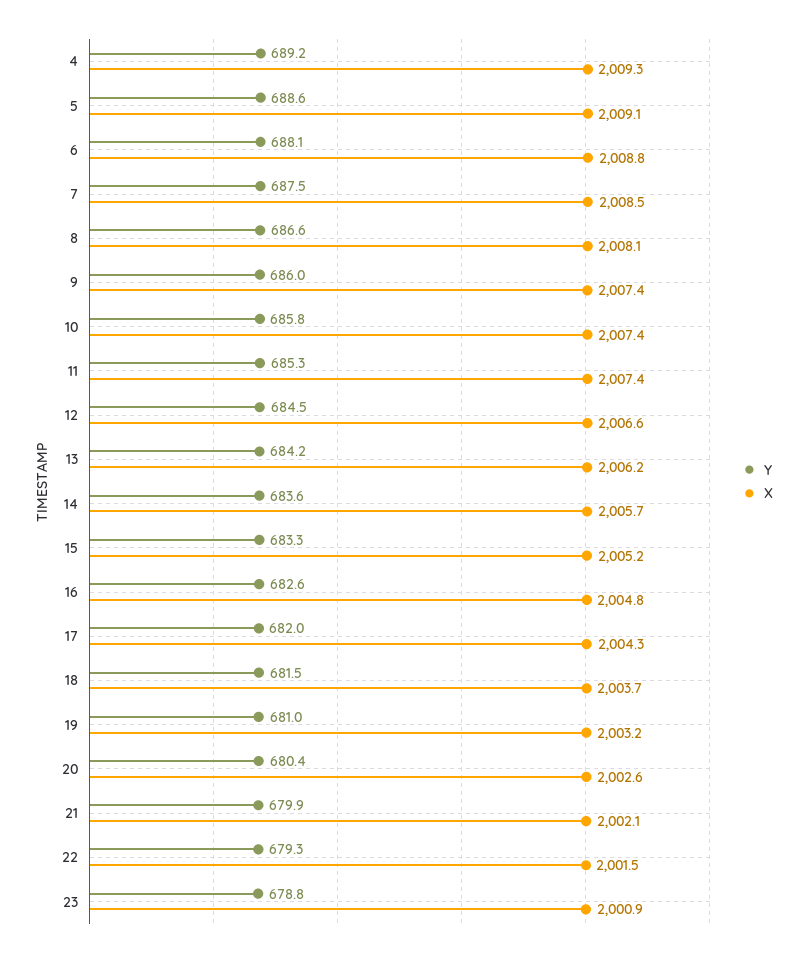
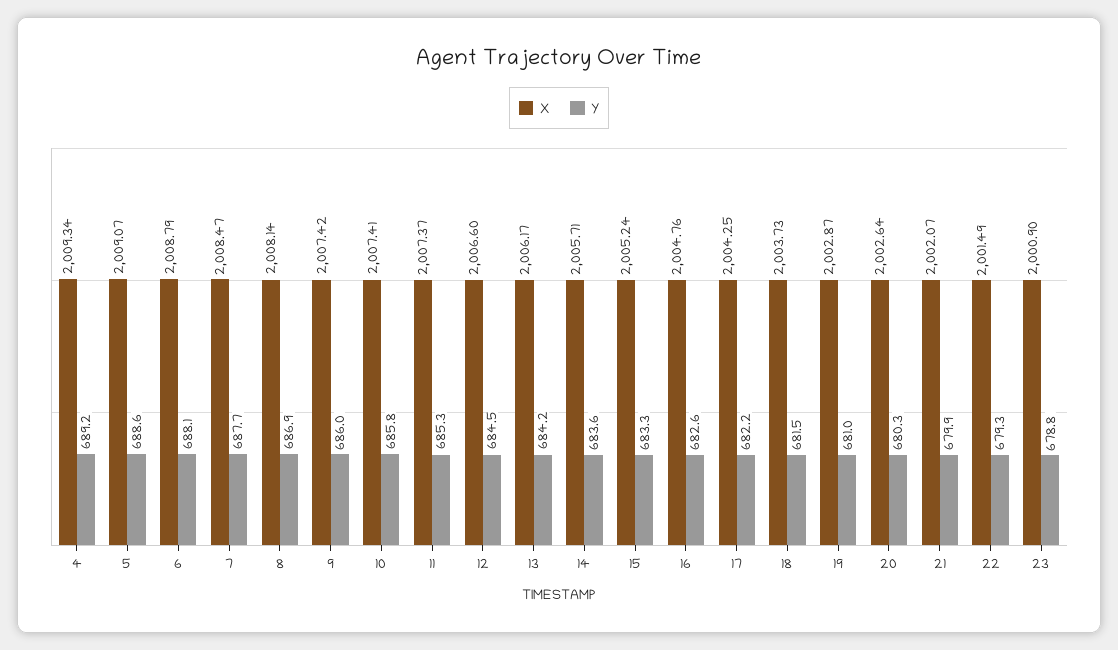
Y, 7: 687.5 -> 687.7
Y, 8: 686.6 -> 686.9
Y, 17: 682 -> 682.2
X, 19: 2003.2 -> 2002.87
Y, 20: 680.4 -> 680.3

